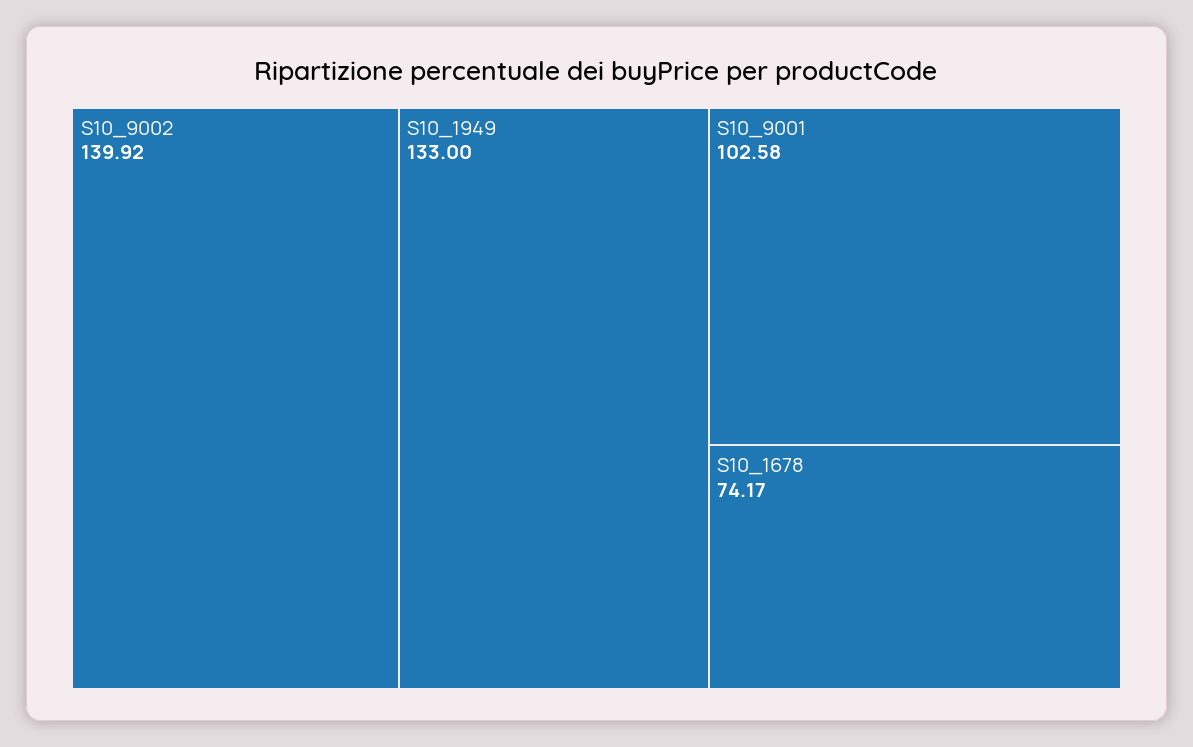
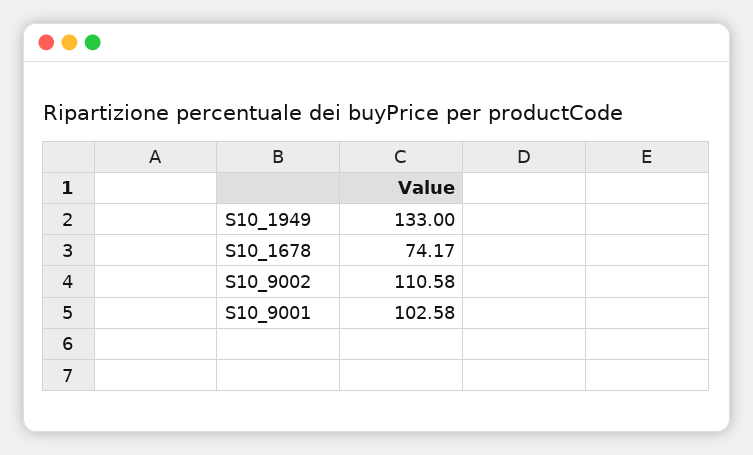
S10_9002: 139.92 -> 110.58

